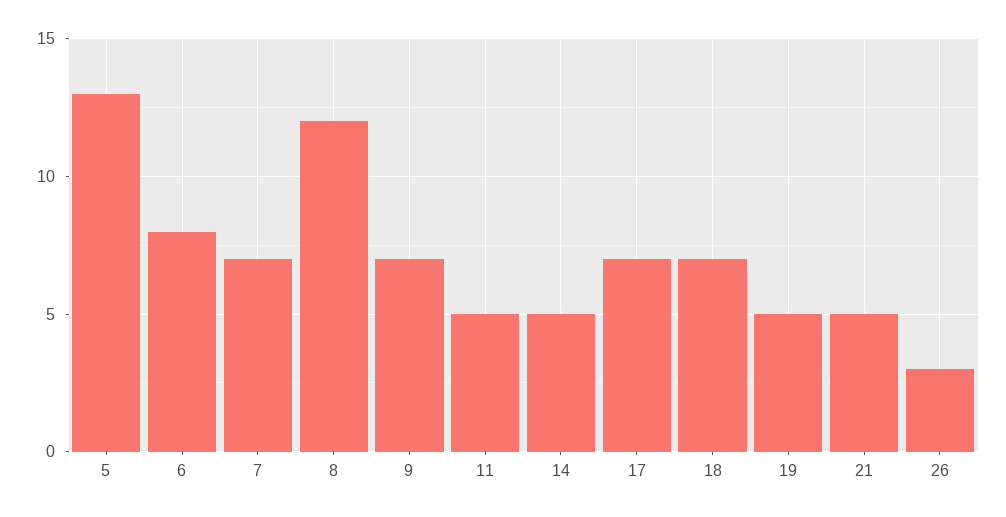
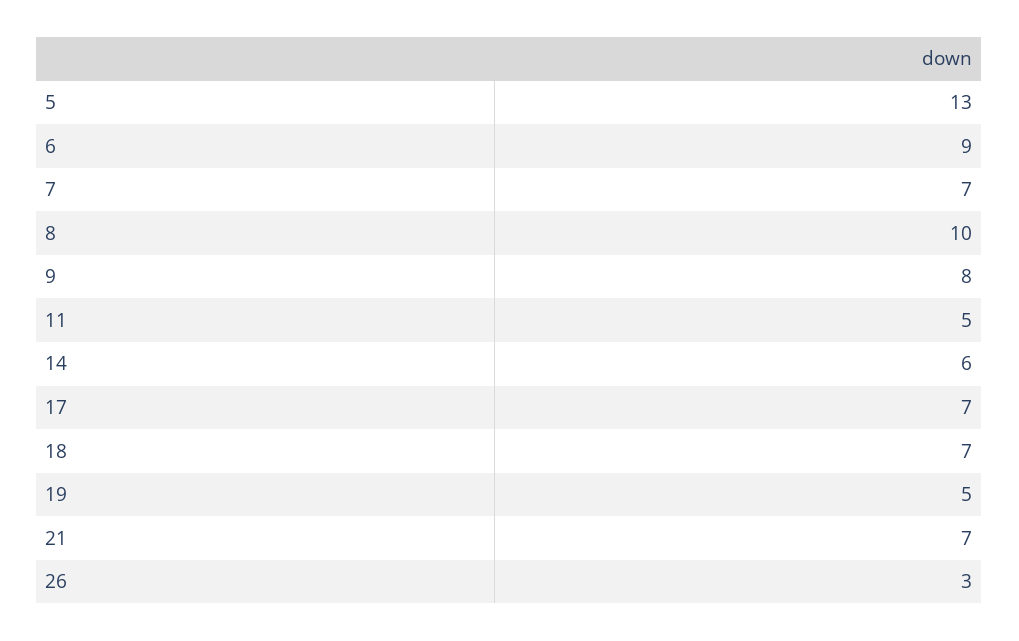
6: 8 -> 9
8: 12 -> 10
9: 7 -> 8
14: 5 -> 6
21: 5 -> 7

